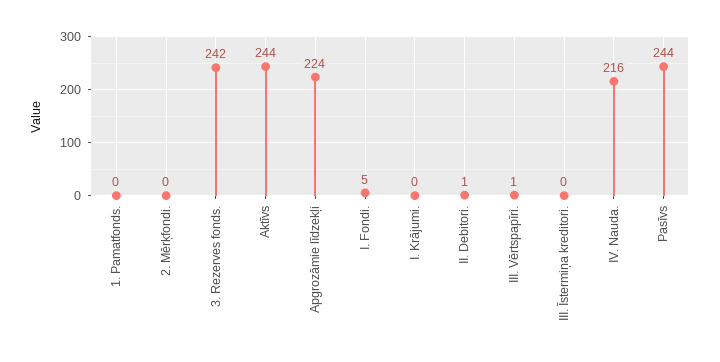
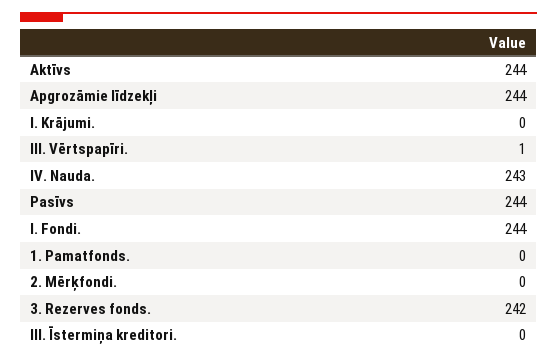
Apgrozāmie līdzekļi: 224 -> 244
I. Fondi.: 5 -> 244
II. Debitori.: 1 -> none
IV. Nauda.: 216 -> 243

